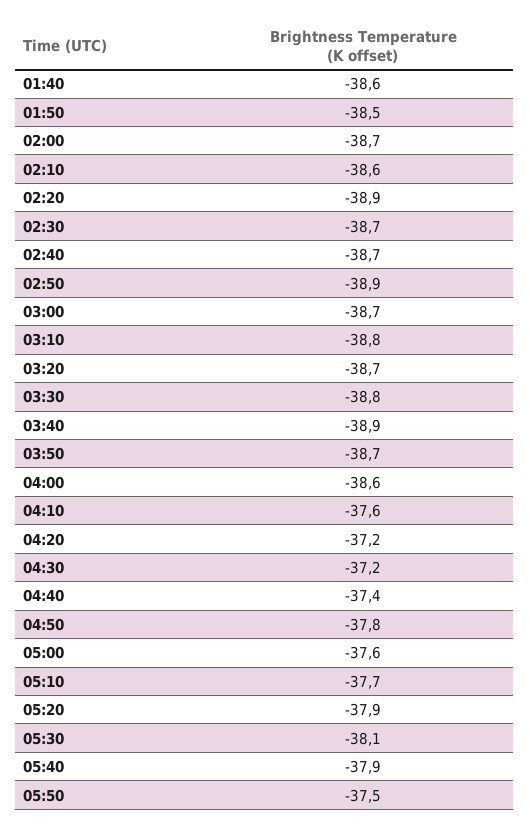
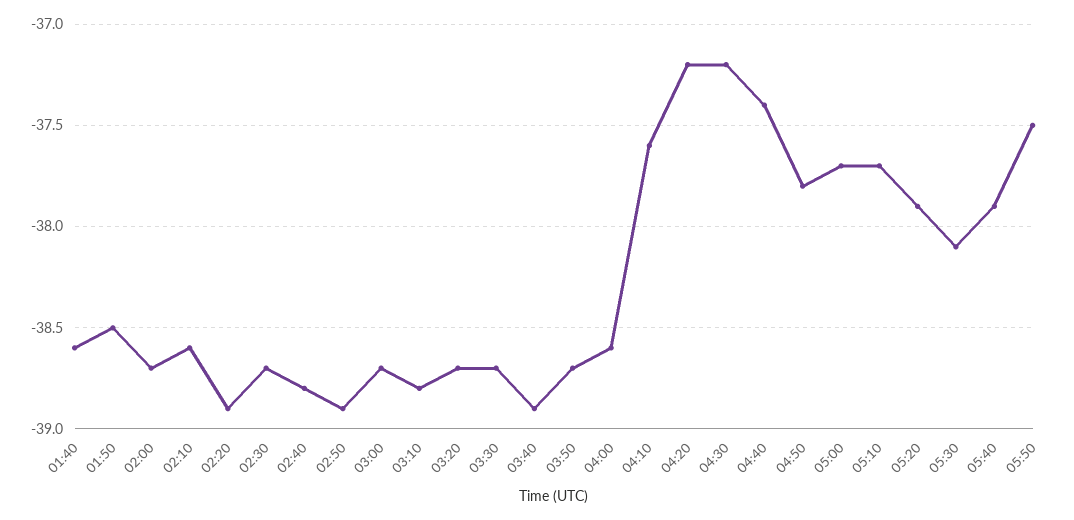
02:40: -38.7 -> -38.8
03:30: -38.8 -> -38.7
05:00: -37.6 -> -37.7

